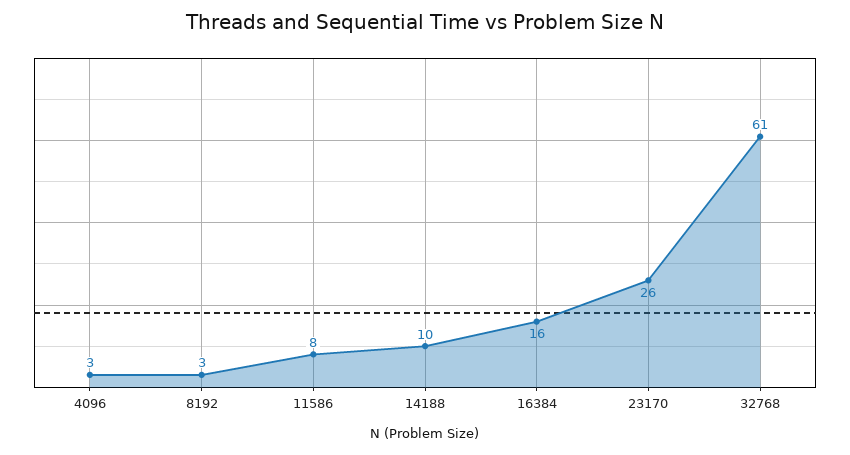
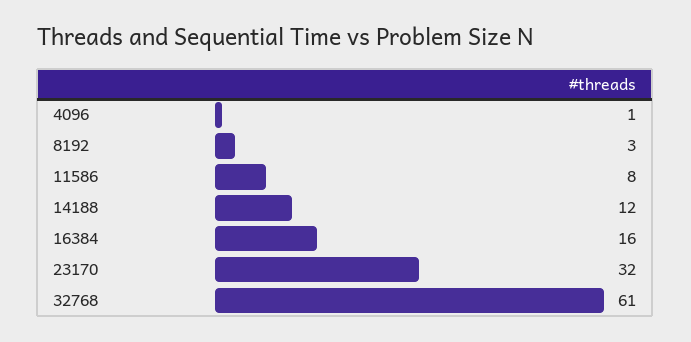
4096: 3 -> 1
14188: 10 -> 12
23170: 26 -> 32

